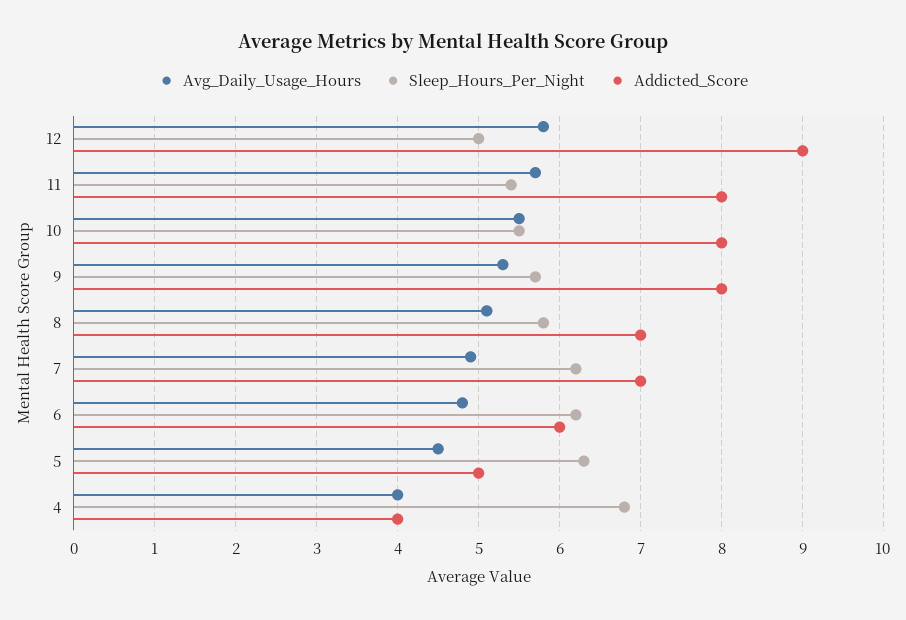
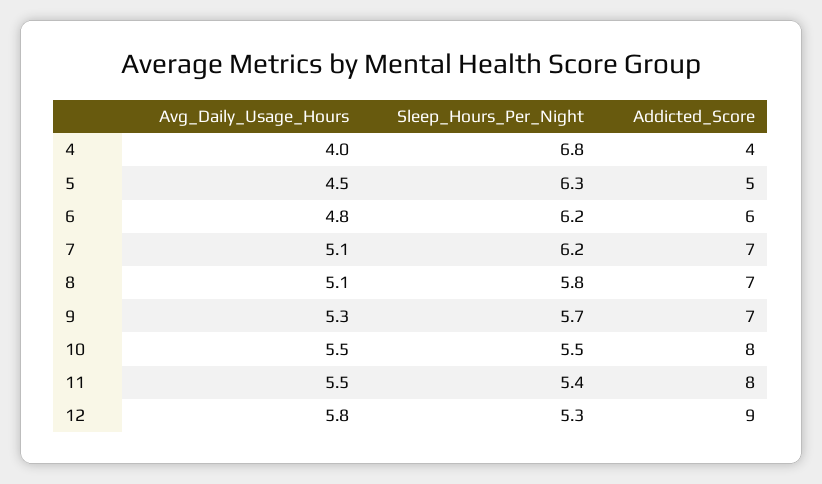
Sleep_Hours_Per_Night, 12: 5 -> 5.3
Avg_Daily_Usage_Hours, 11: 5.7 -> 5.5
Addicted_Score, 9: 8 -> 7
Avg_Daily_Usage_Hours, 7: 4.9 -> 5.1

